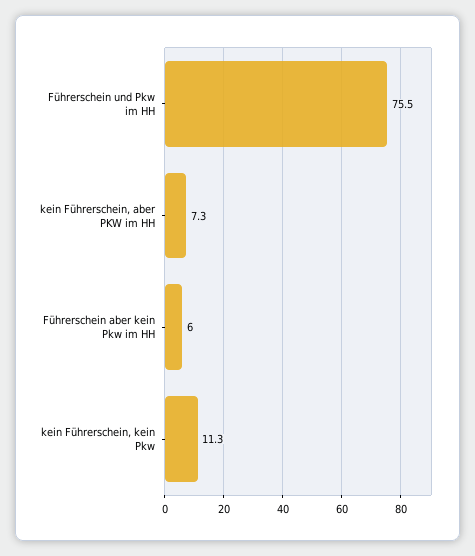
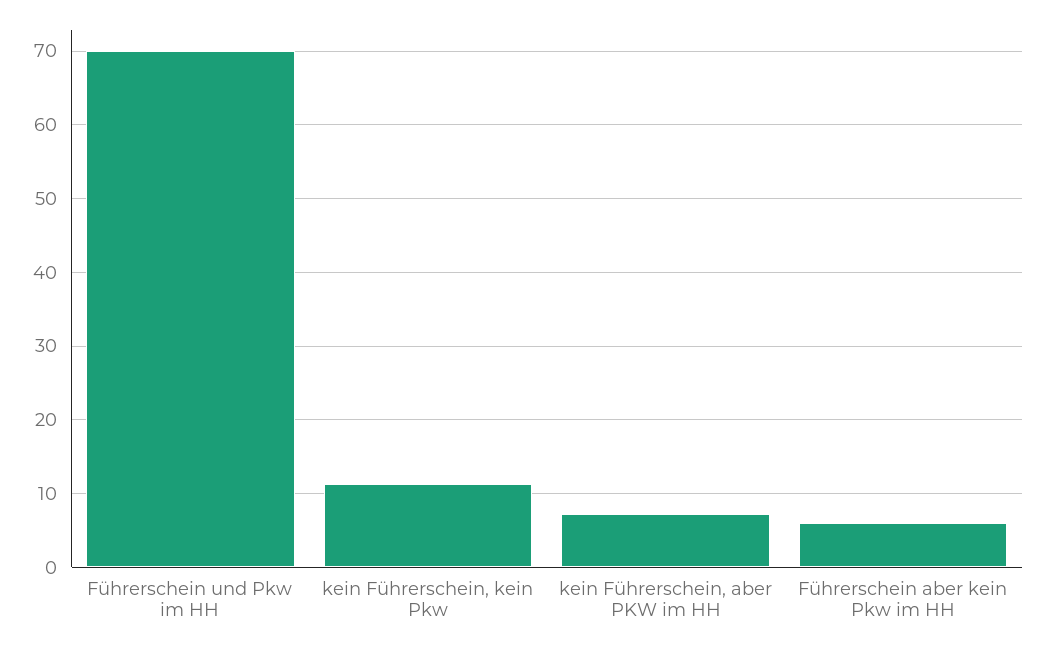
Führerschein und Pkw im HH: 75.5 -> 70

